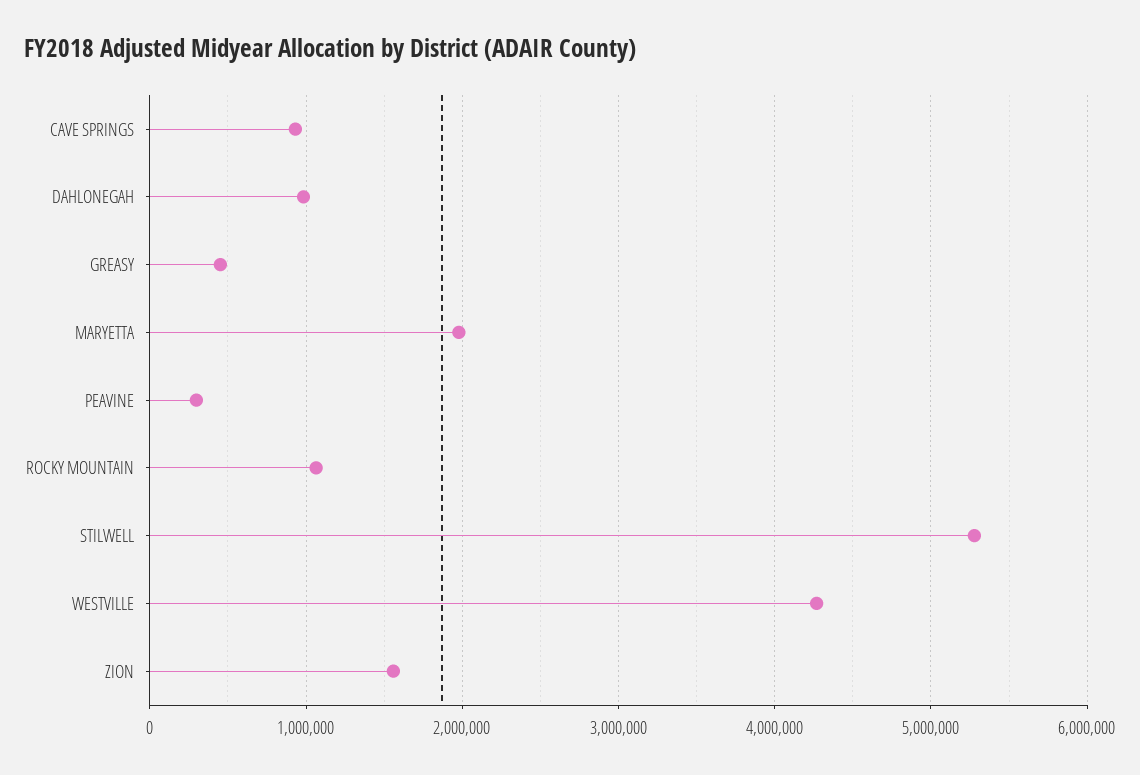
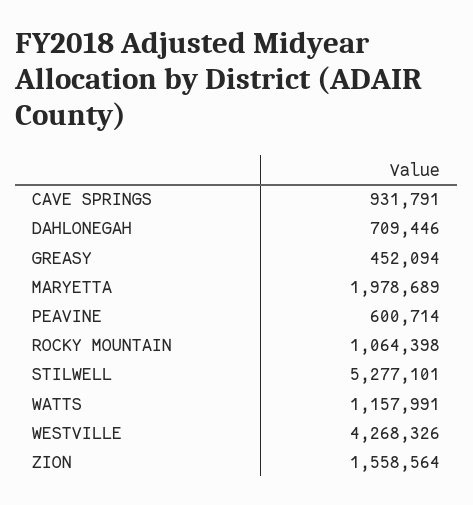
DAHLONEGAH: 1000000 -> 709446
PEAVINE: 300000 -> 600714
WATTS: none -> 1157991

